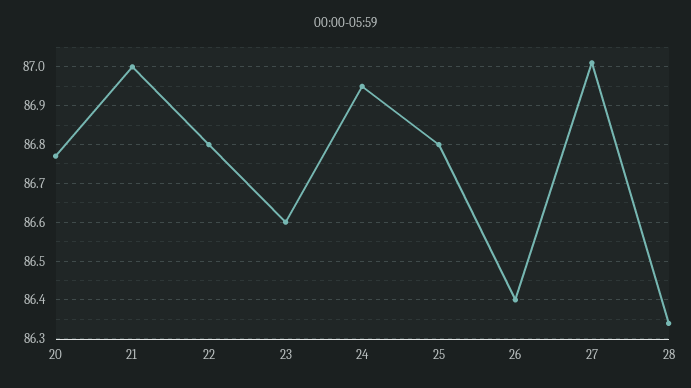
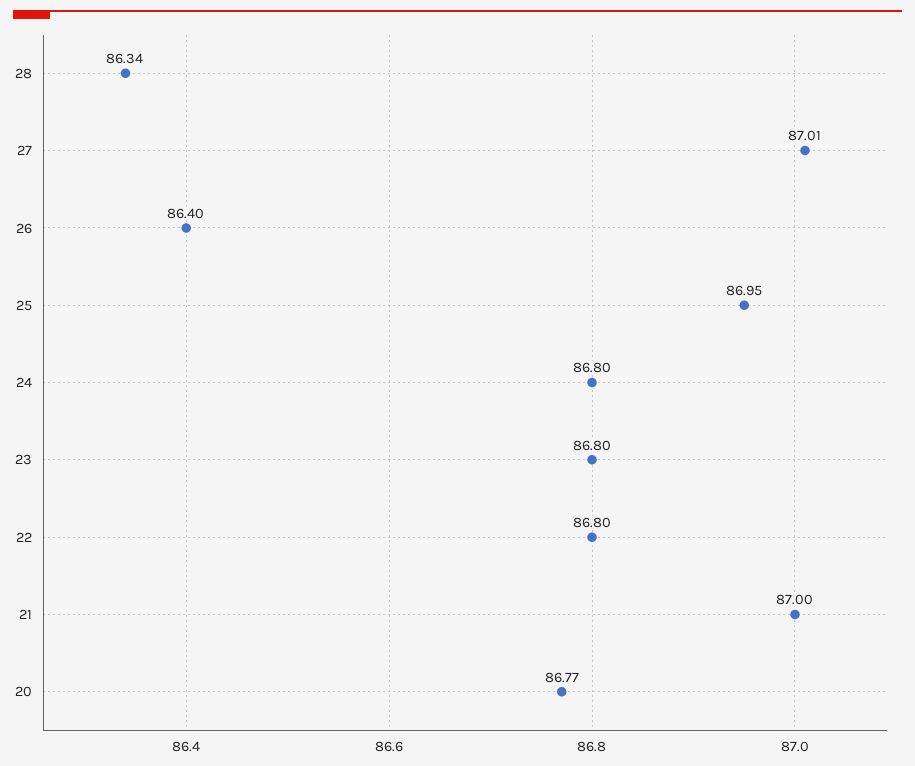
23: 86.6 -> 86.8
24: 86.95 -> 86.8
25: 86.8 -> 86.95

